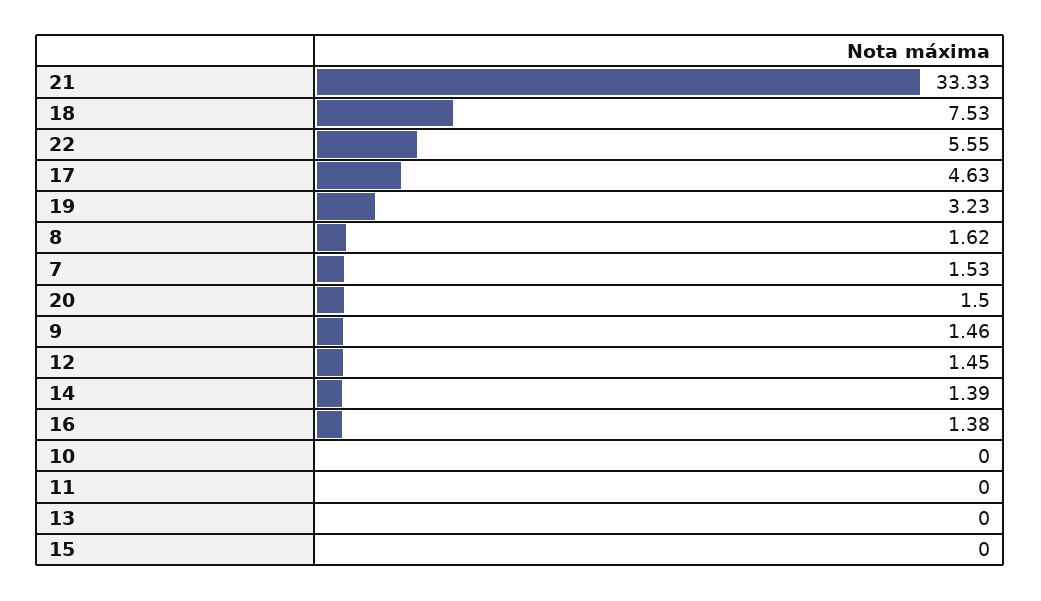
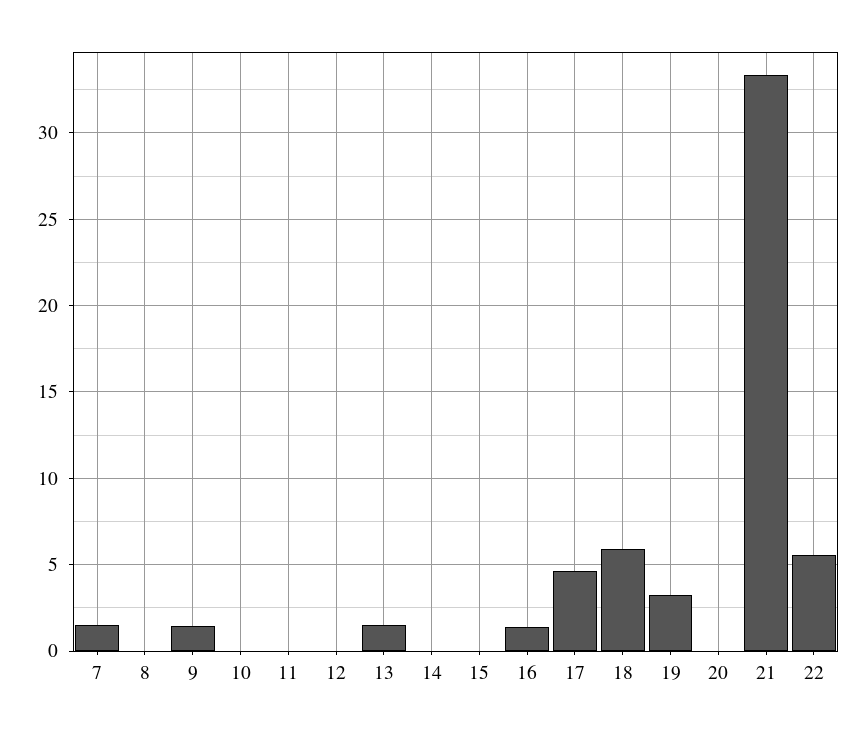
18: 7.53 -> 6
8: 1.62 -> 0
20: 1.5 -> 0
12: 1.45 -> 0
14: 1.39 -> 0
13: 0 -> 1.5

